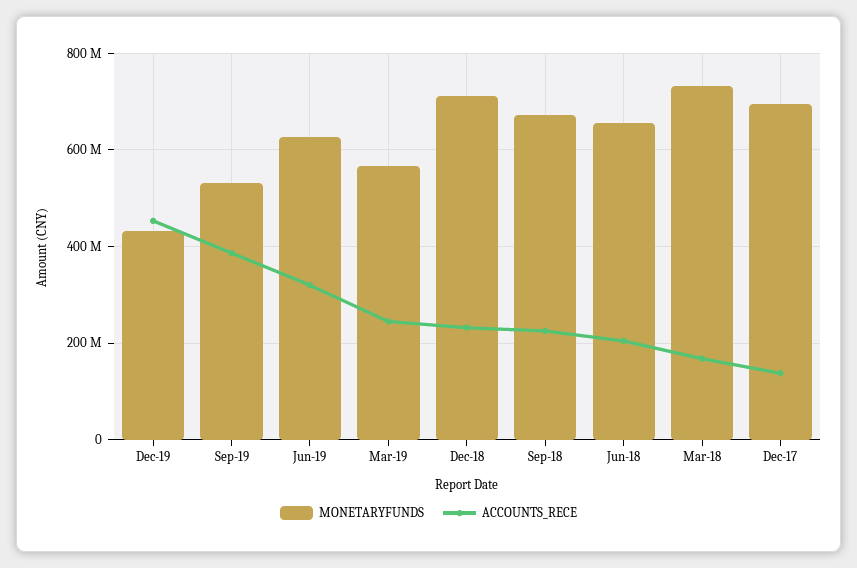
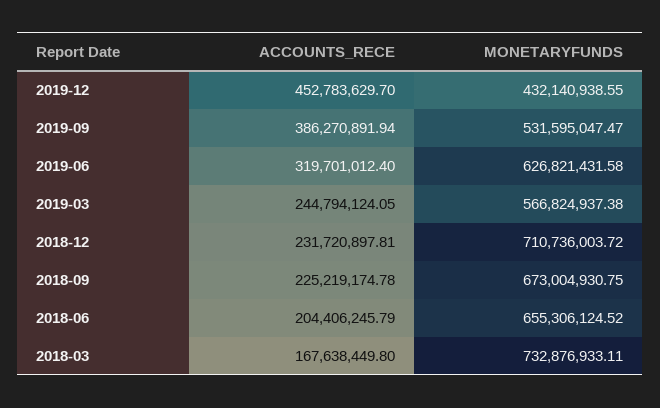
MONETARYFUNDS, Dec-17: 700000000 -> none
ACCOUNTS_RECE, Dec-17: 140000000 -> none

